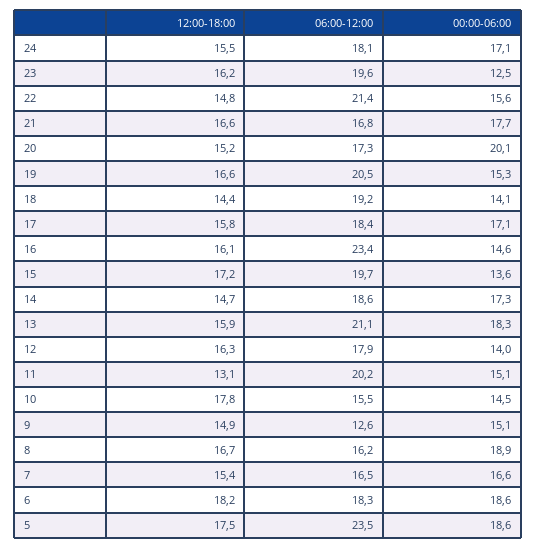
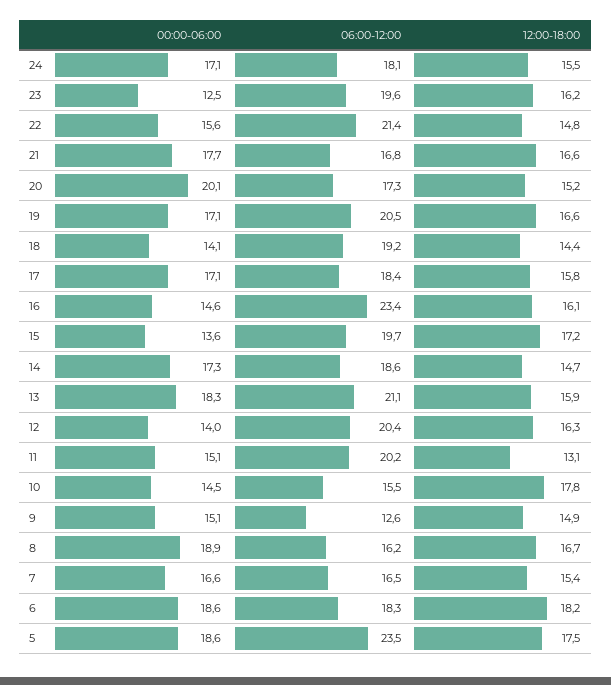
00:00-06:00, 19: 15.3 -> 17.1
06:00-12:00, 12: 17.9 -> 20.4

